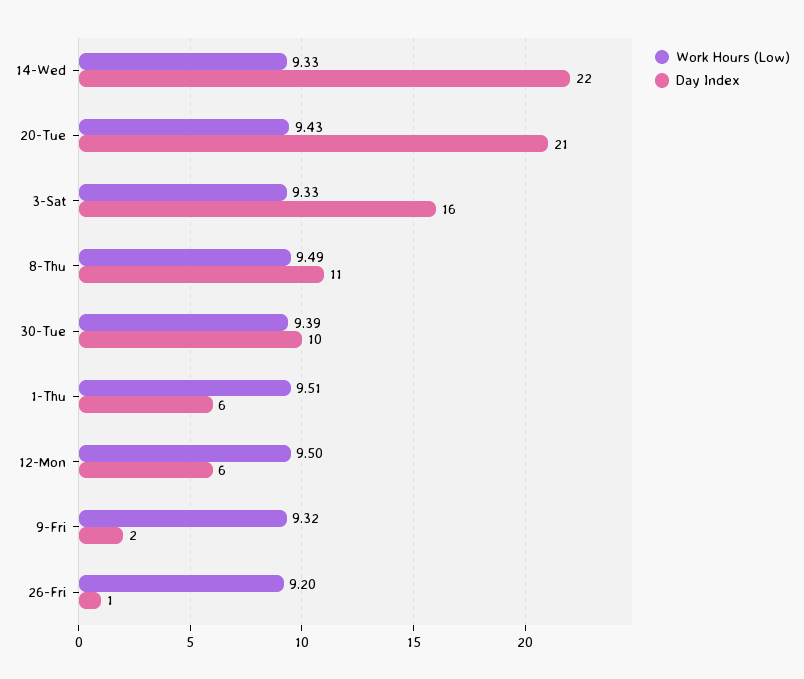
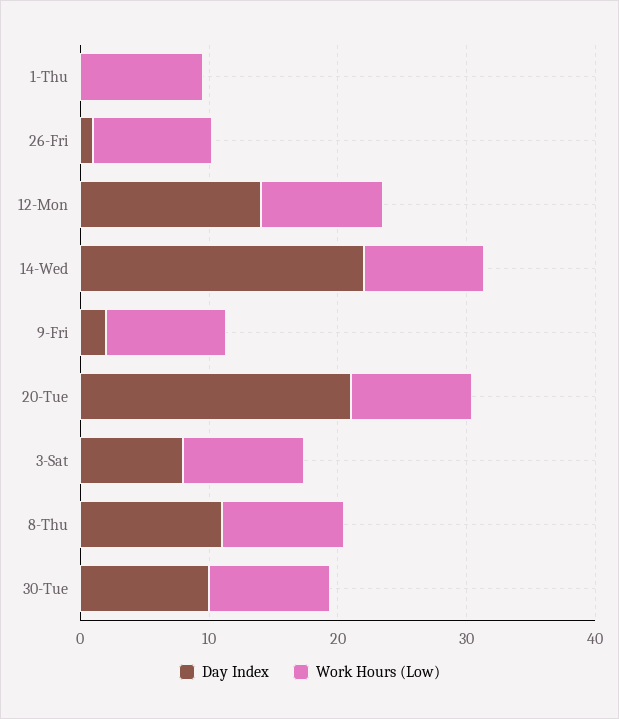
Day Index, 3-Sat: 16 -> 8
Day Index, 1-Thu: 6 -> 0
Day Index, 12-Mon: 6 -> 14

